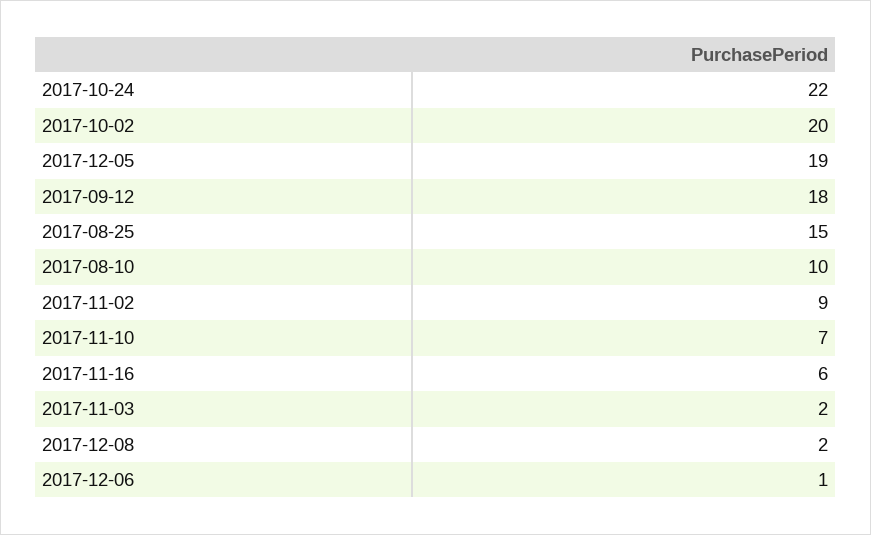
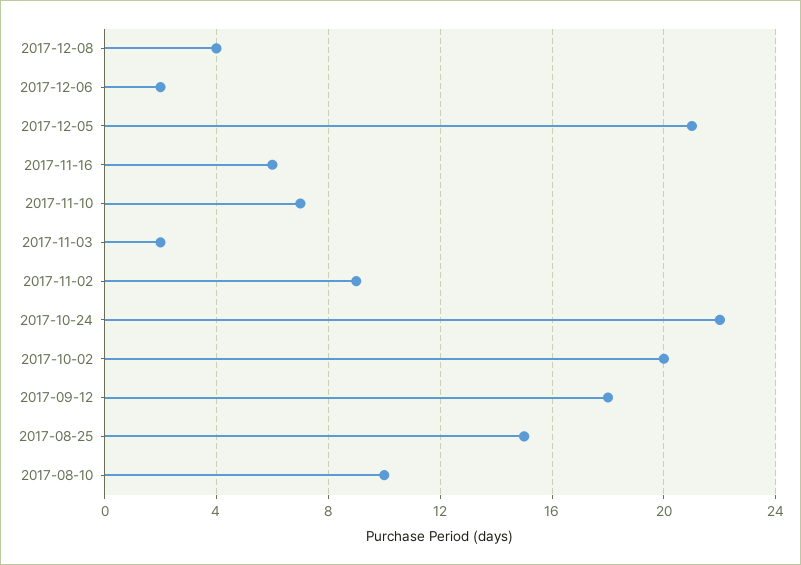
2017-12-05: 19 -> 21
2017-12-08: 2 -> 4
2017-12-06: 1 -> 2

